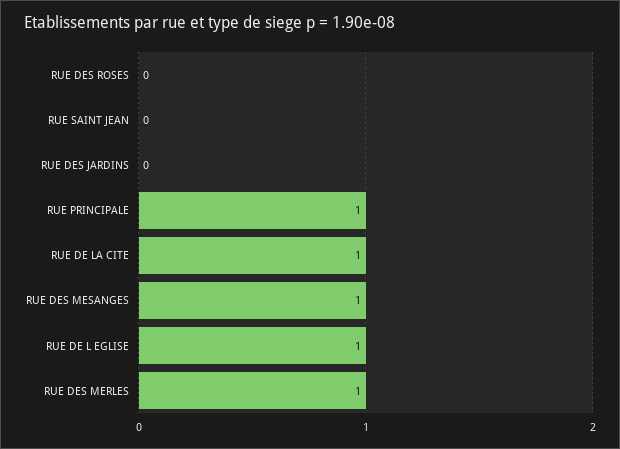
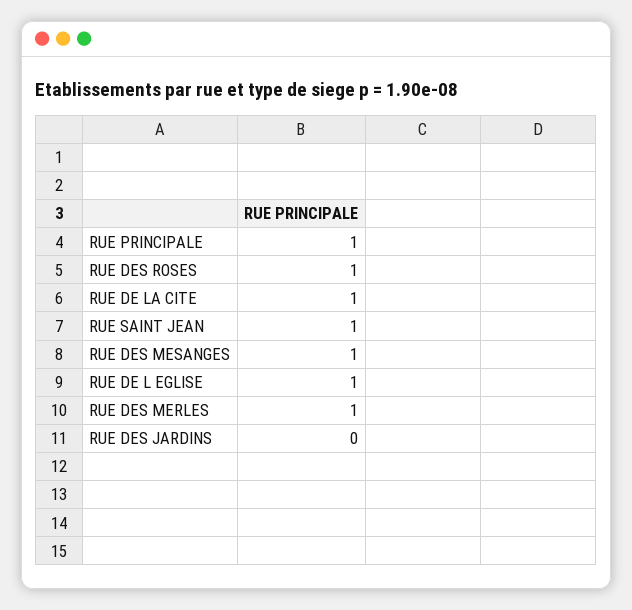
RUE DES ROSES: 0 -> 1
RUE SAINT JEAN: 0 -> 1

